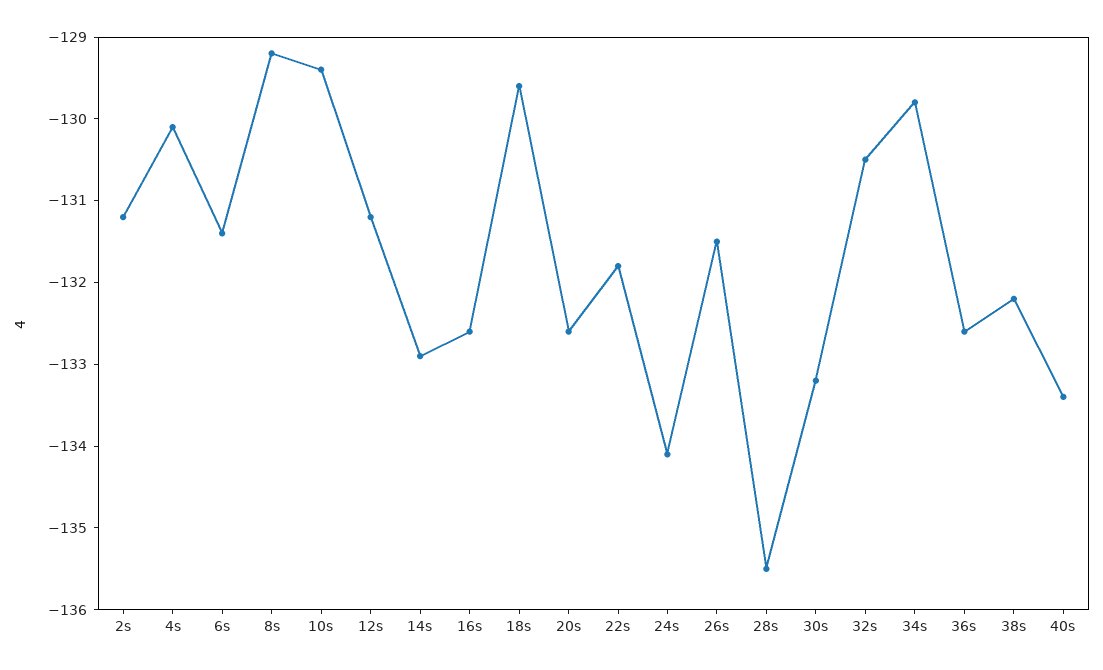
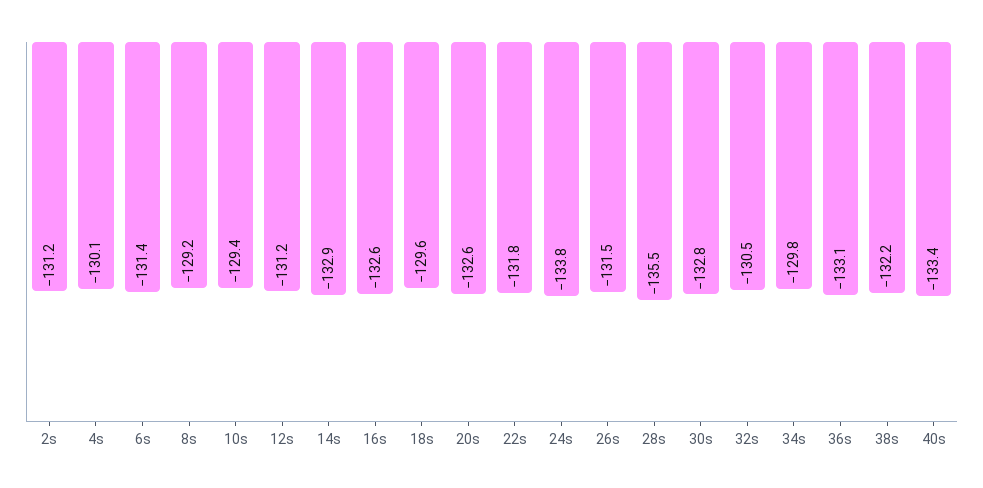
24s: -134.1 -> -133.8
30s: -133.2 -> -132.8
36s: -132.6 -> -133.1

